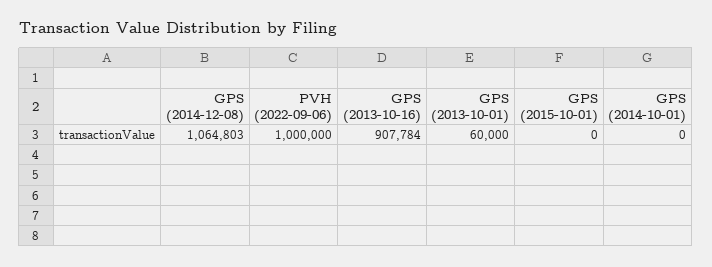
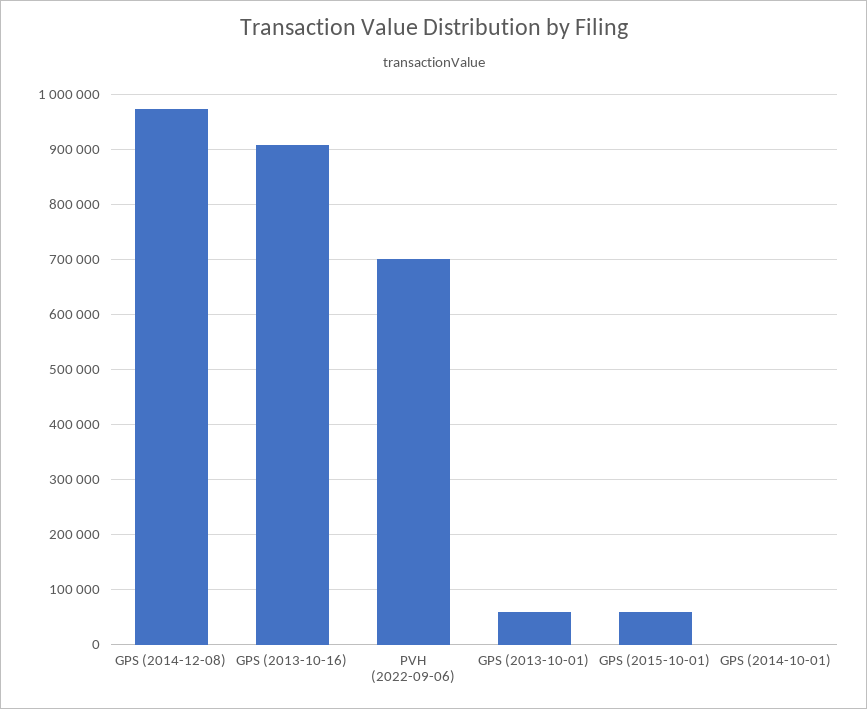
GPS (2014-12-08): 1064803 -> 980000
PVH (2022-09-06): 1000000 -> 700000
GPS (2015-10-01): 0 -> 60000

